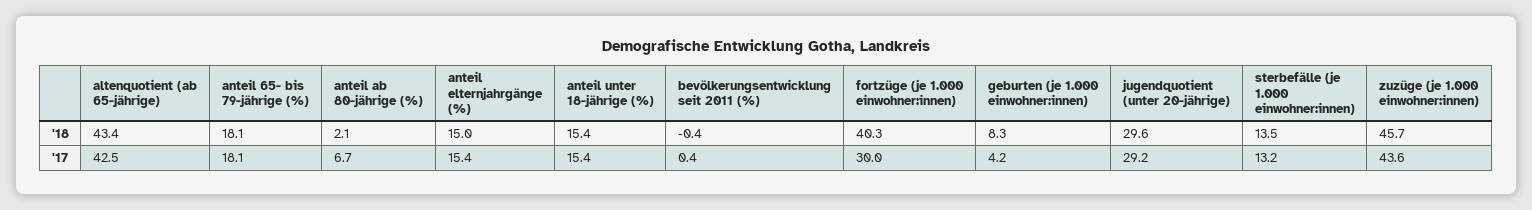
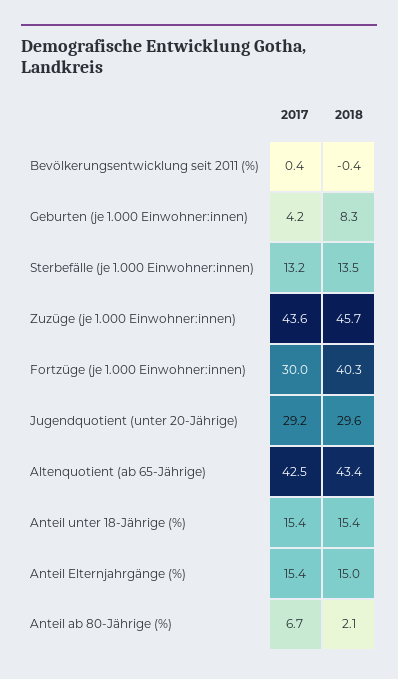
anteil 65- bis 79-jährige (%), '18: 18.1 -> none
anteil 65- bis 79-jährige (%), '17: 18.1 -> none

